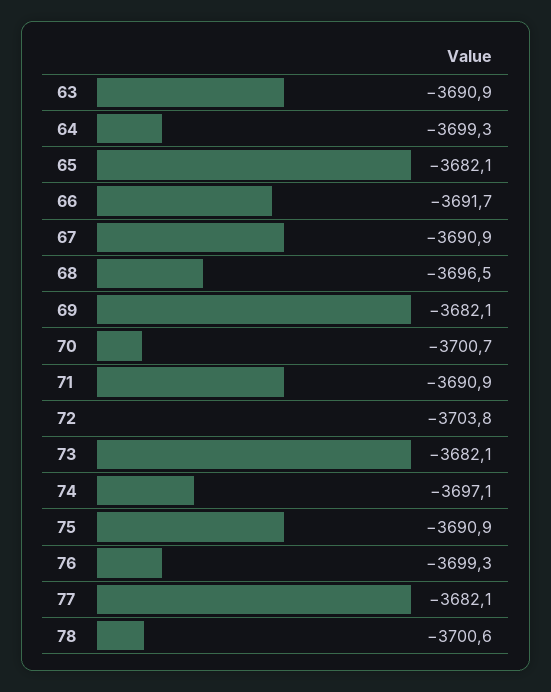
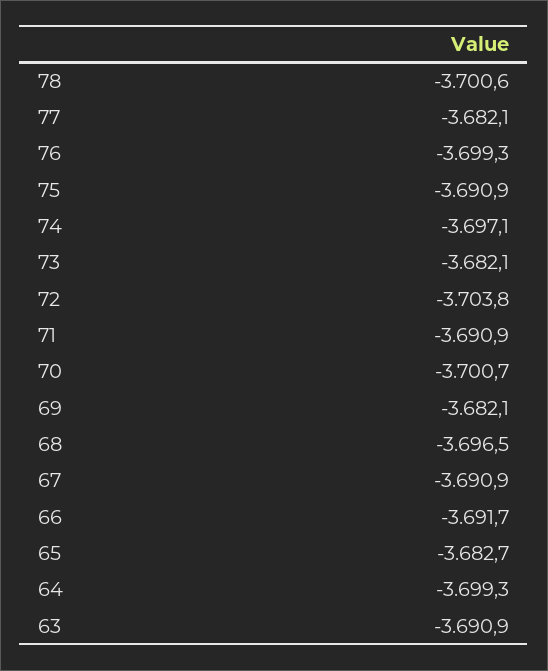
65: -3682.1 -> -3682.7

